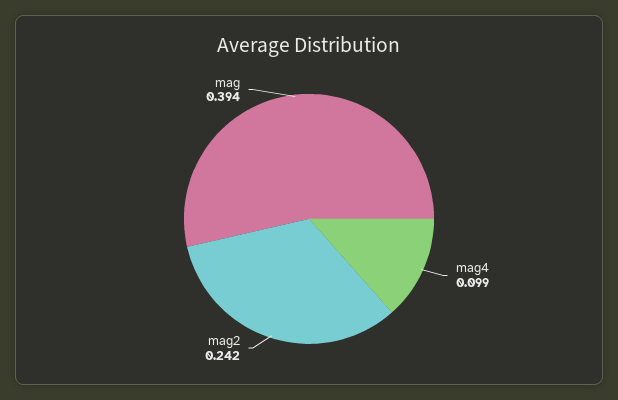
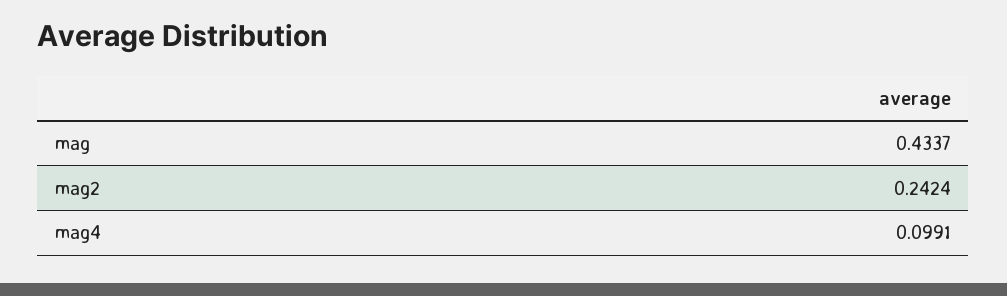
mag: 0.394 -> 0.4337

